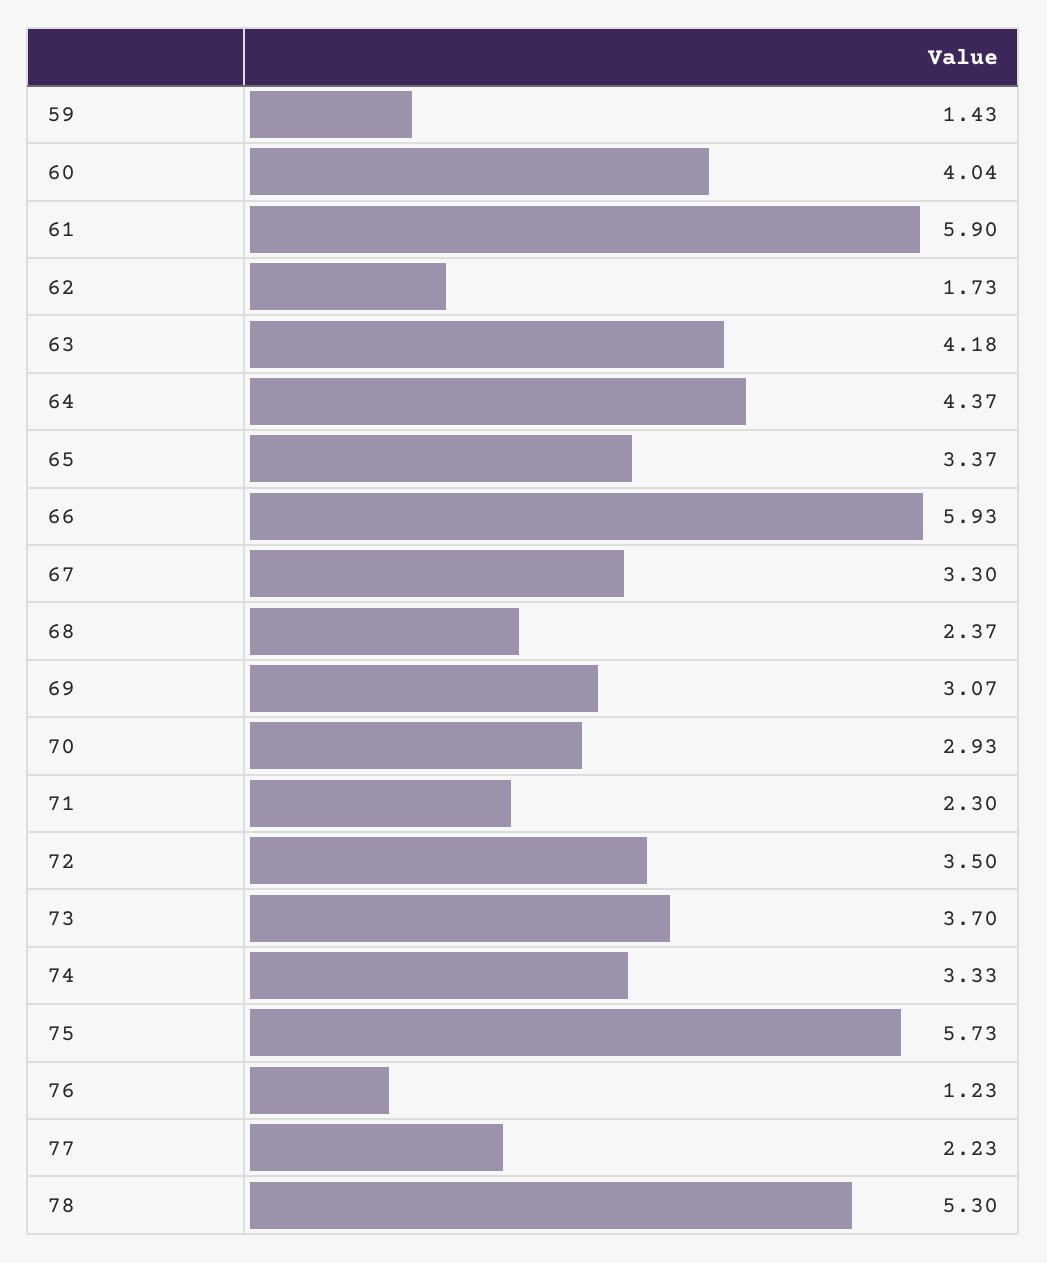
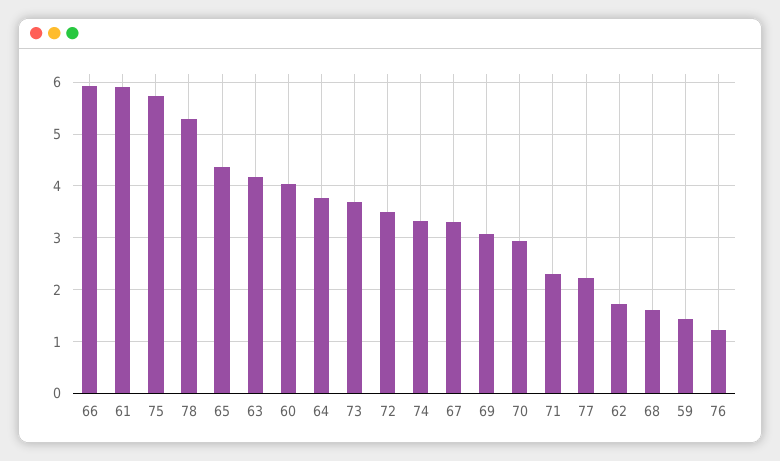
64: 4.37 -> 3.8
65: 3.37 -> 4.4
68: 2.37 -> 1.6

